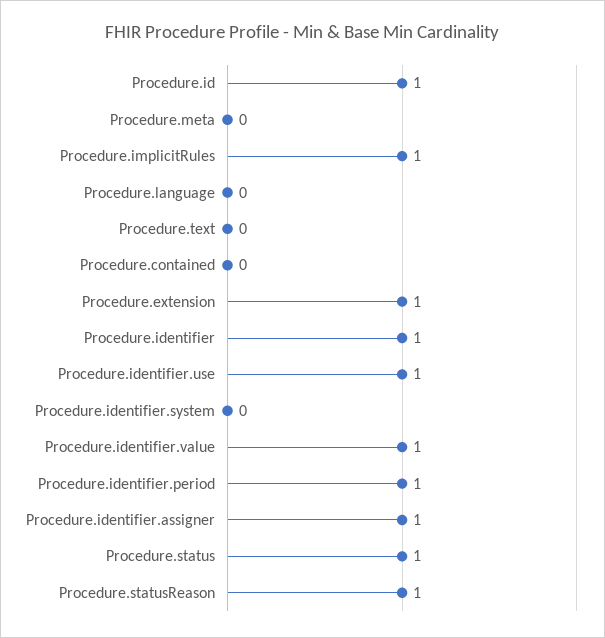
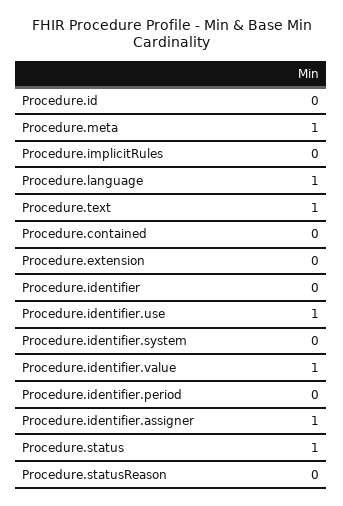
Procedure.id: 1 -> 0
Procedure.meta: 0 -> 1
Procedure.implicitRules: 1 -> 0
Procedure.language: 0 -> 1
Procedure.text: 0 -> 1
Procedure.extension: 1 -> 0
Procedure.identifier: 1 -> 0
Procedure.identifier.period: 1 -> 0
Procedure.statusReason: 1 -> 0

